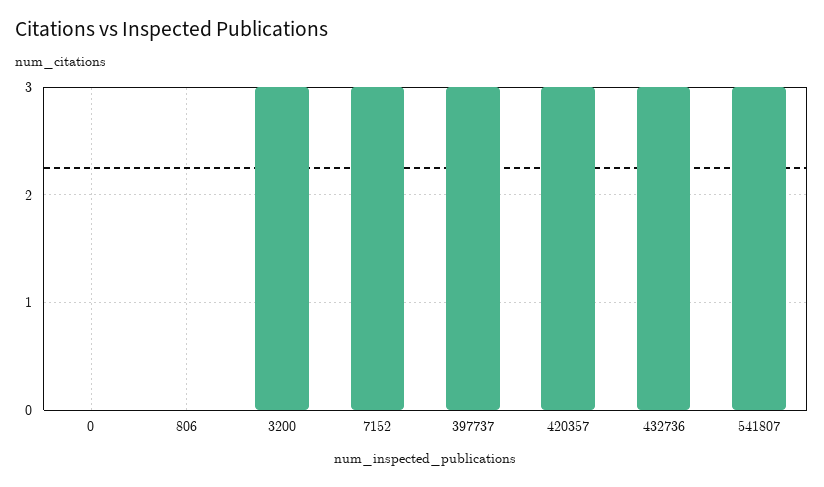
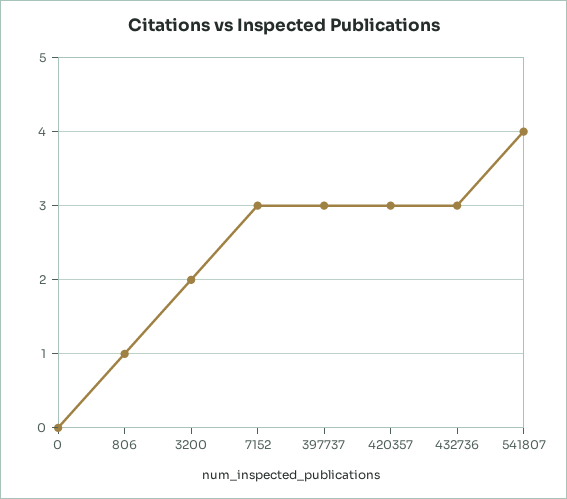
806: 0 -> 1
3200: 3 -> 2
541807: 3 -> 4

